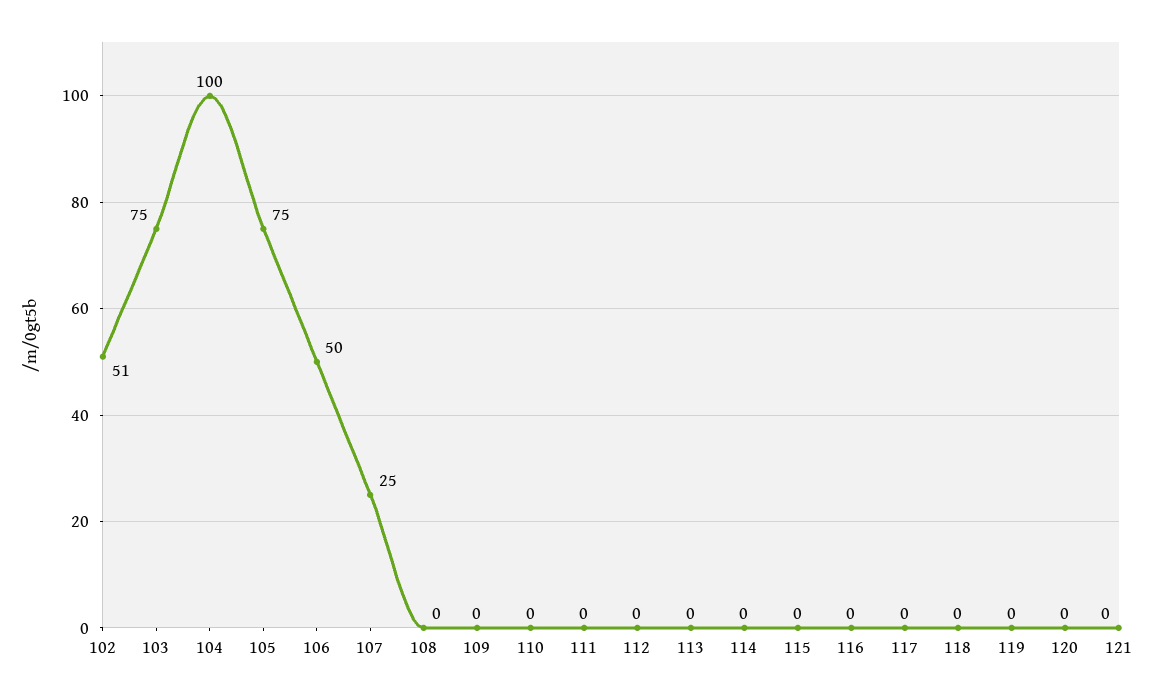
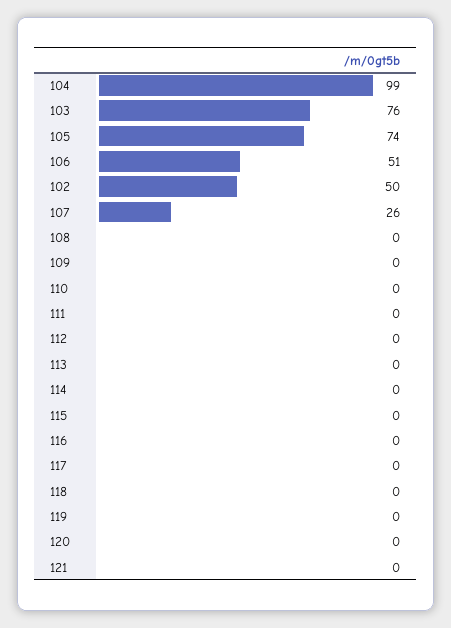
102: 51 -> 50
103: 75 -> 76
104: 100 -> 99
105: 75 -> 74
106: 50 -> 51
107: 25 -> 26

